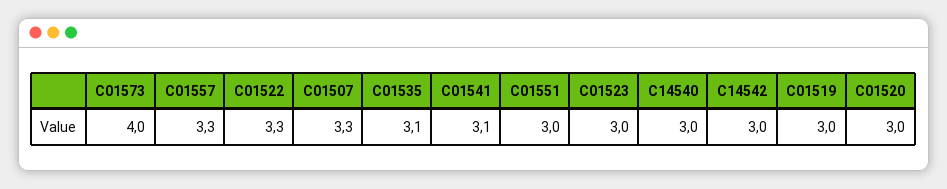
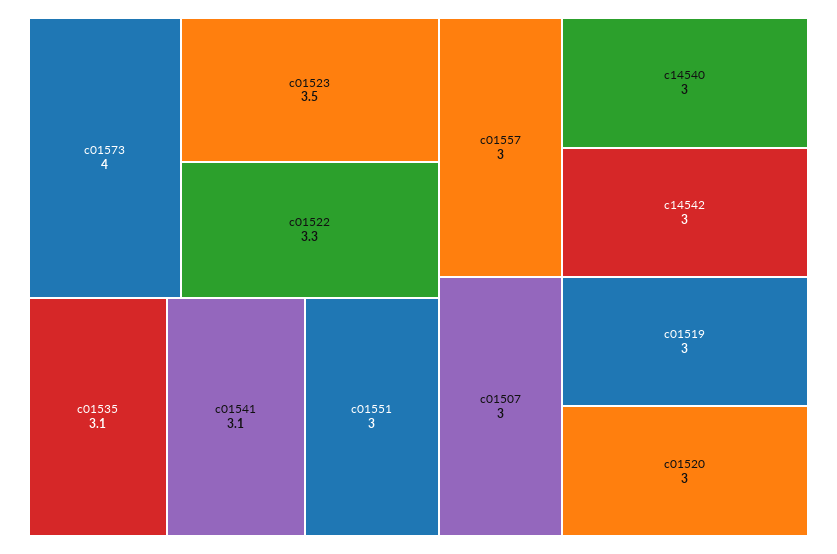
C01557: 3.3 -> 3
C01507: 3.3 -> 3
C01523: 3 -> 3.5

